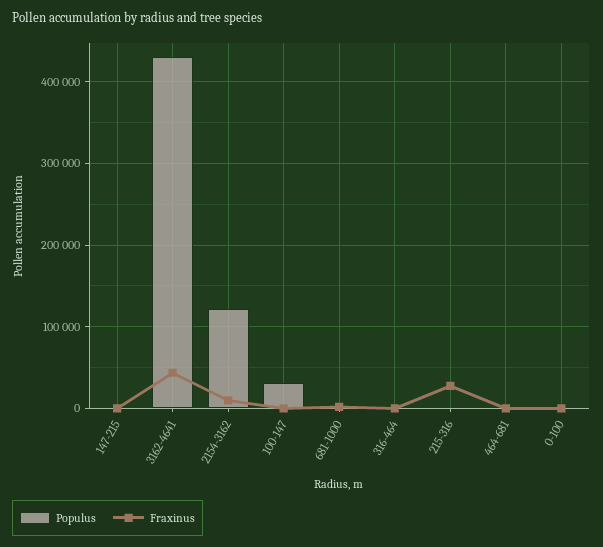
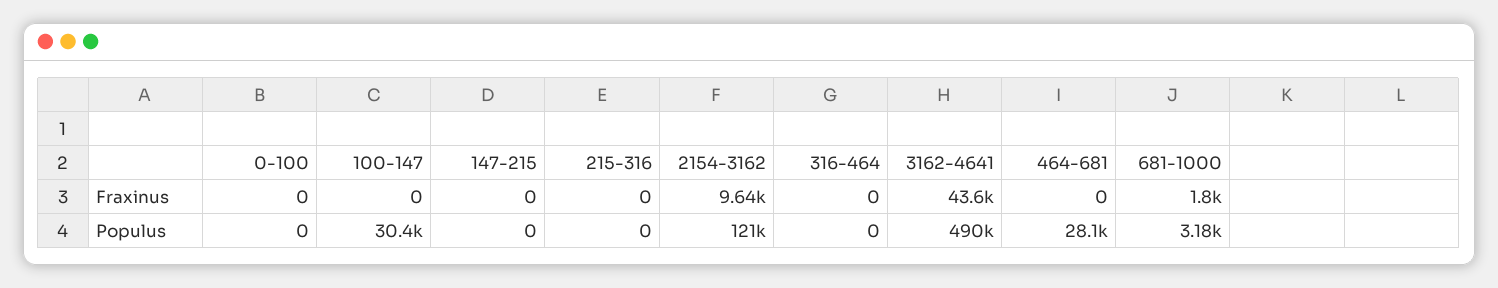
Populus, 3162-4641: 430000 -> 490000
Fraxinus, 215-316: 30000 -> 0
Populus, 464-681: 0 -> 28100

